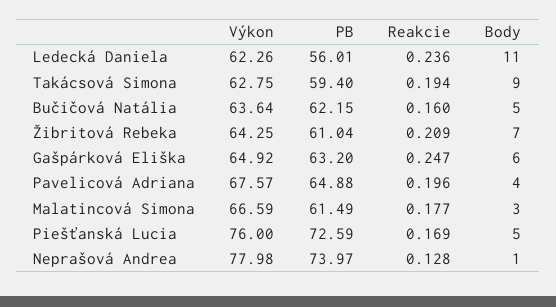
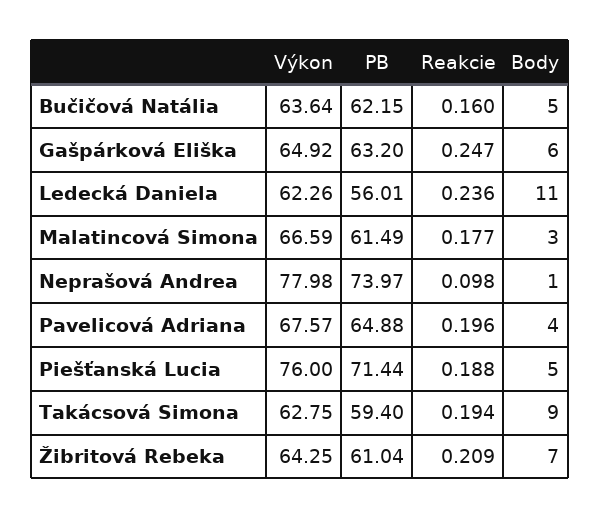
PB, Piešťanská Lucia: 72.59 -> 71.44
Reakcie, Piešťanská Lucia: 0.169 -> 0.188
Reakcie, Neprašová Andrea: 0.128 -> 0.098

